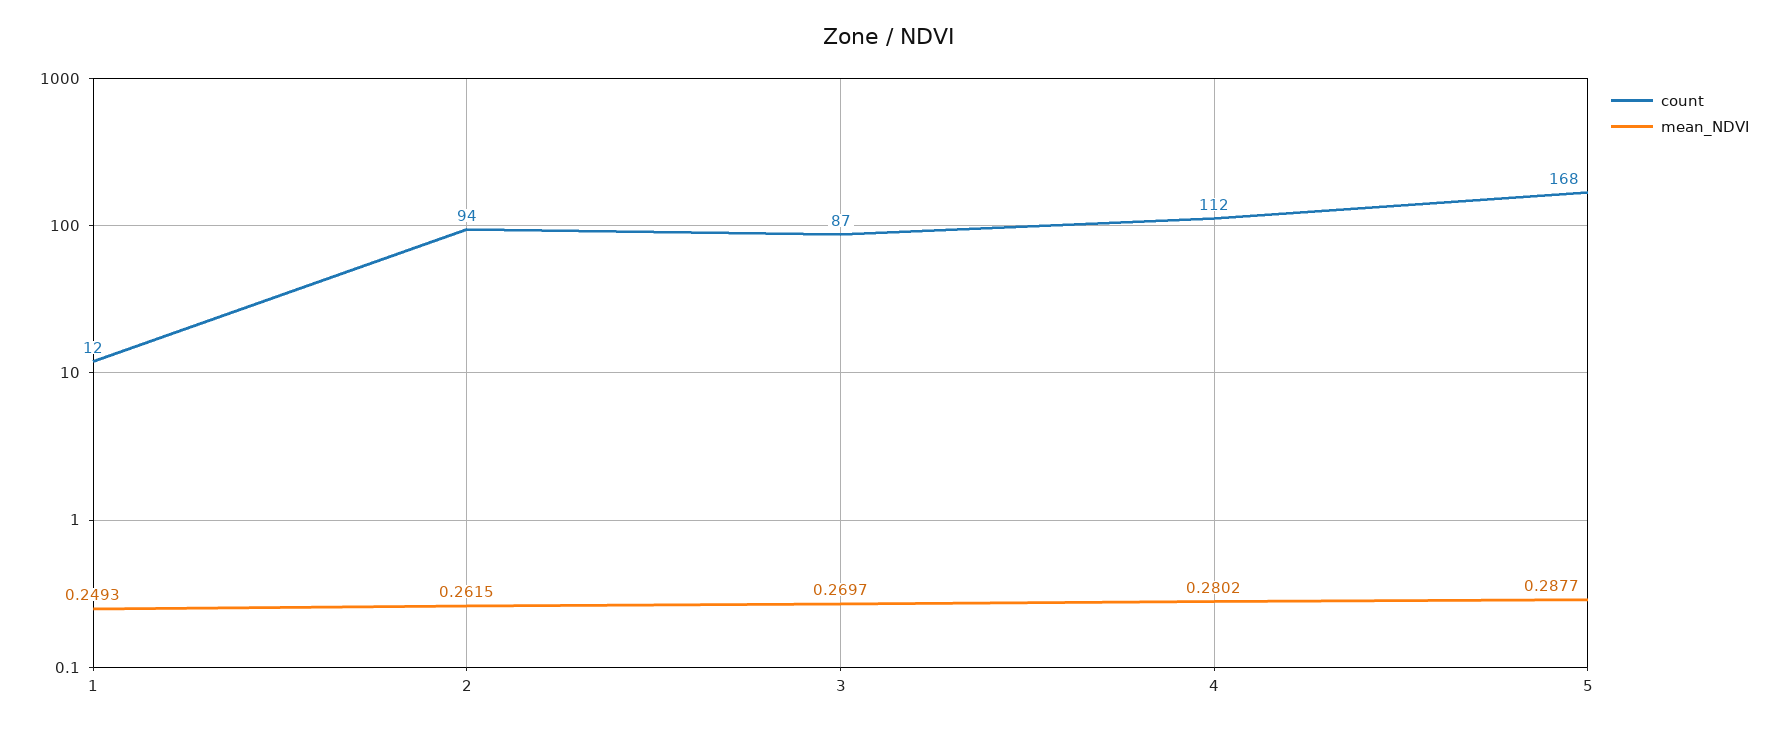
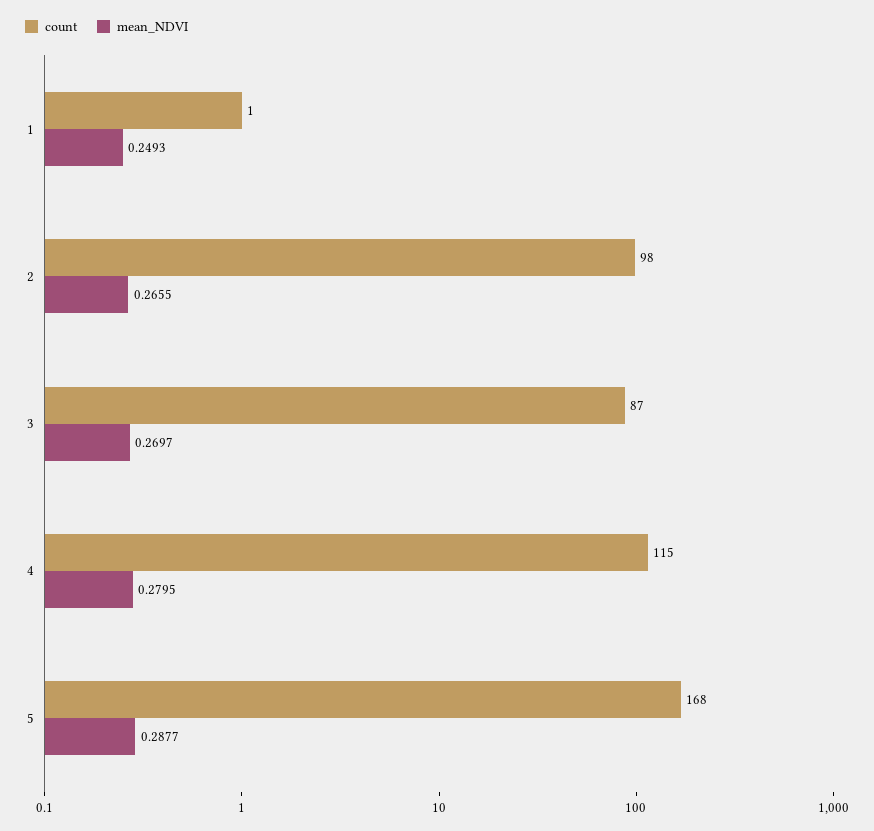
count, 1: 12 -> 1
count, 2: 94 -> 98
mean_NDVI, 2: 0.2615 -> 0.2655
count, 4: 112 -> 115
mean_NDVI, 4: 0.2802 -> 0.2795

